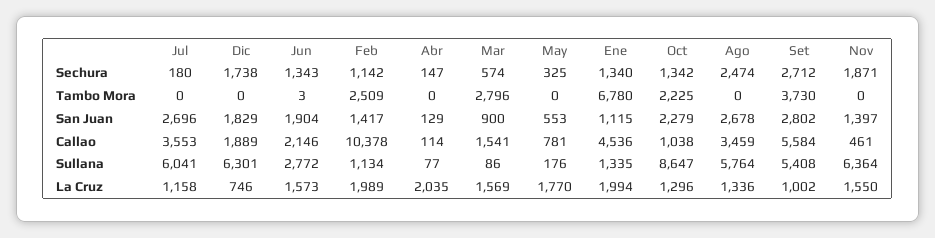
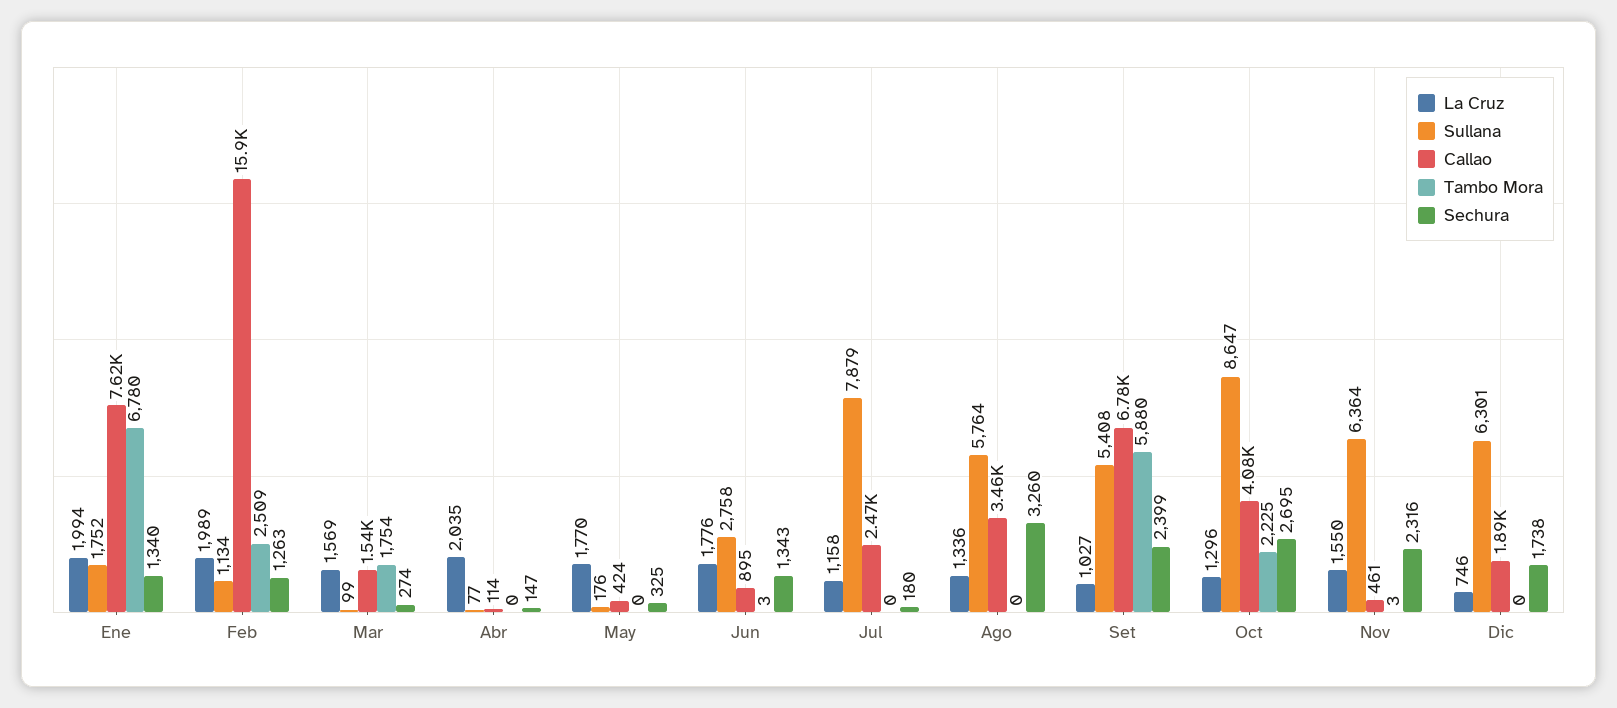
Sechura, Feb: 1142 -> 1263
Sechura, Mar: 574 -> 274
Sechura, Oct: 1342 -> 2695
Sechura, Ago: 2474 -> 3260
Sechura, Set: 2712 -> 2399
Sechura, Nov: 1871 -> 2316
Tambo Mora, Mar: 2796 -> 1754
Tambo Mora, Set: 3730 -> 5880
Tambo Mora, Nov: 0 -> 3
San Juan, Jul: 2696 -> none
San Juan, Dic: 1829 -> none
San Juan, Jun: 1904 -> none
San Juan, Feb: 1417 -> none
San Juan, Abr: 129 -> none
San Juan, Mar: 900 -> none
San Juan, May: 553 -> none
San Juan, Ene: 1115 -> none
San Juan, Oct: 2279 -> none
San Juan, Ago: 2678 -> none
San Juan, Set: 2802 -> none
San Juan, Nov: 1397 -> none
Callao, Jul: 3553 -> 2470
Callao, Jun: 2146 -> 895
Callao, Feb: 10378 -> 15900
Callao, May: 781 -> 424
Callao, Ene: 4536 -> 7620
Callao, Oct: 1038 -> 4080
Callao, Set: 5584 -> 6780
Sullana, Jul: 6041 -> 7879
Sullana, Jun: 2772 -> 2758
Sullana, Mar: 86 -> 99
Sullana, Ene: 1335 -> 1752
La Cruz, Jun: 1573 -> 1776
La Cruz, Set: 1002 -> 1027

